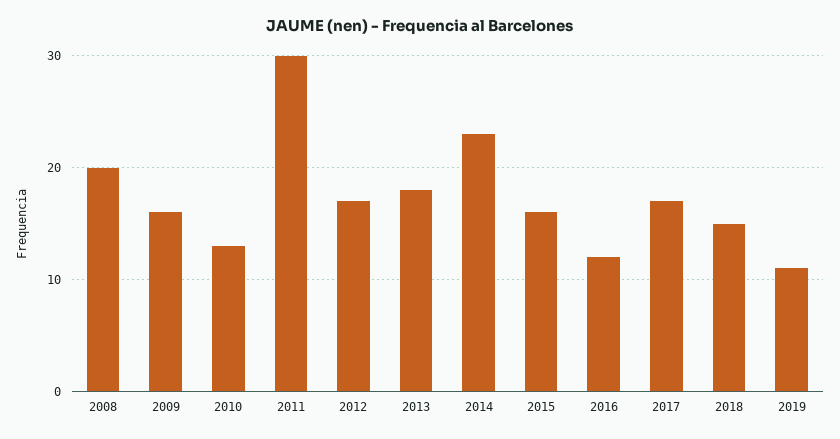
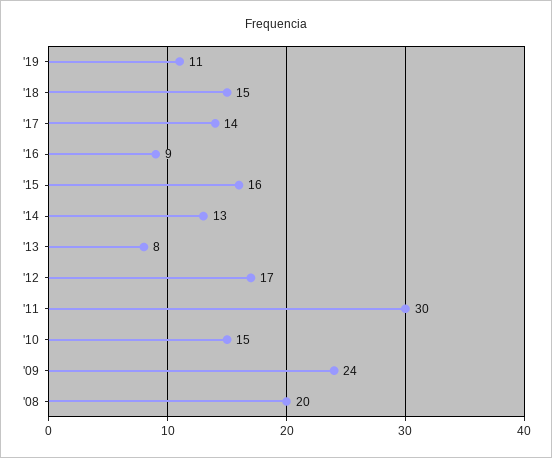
2009: 16 -> 24
2010: 13 -> 15
2013: 18 -> 8
2014: 23 -> 13
2016: 12 -> 9
2017: 17 -> 14

